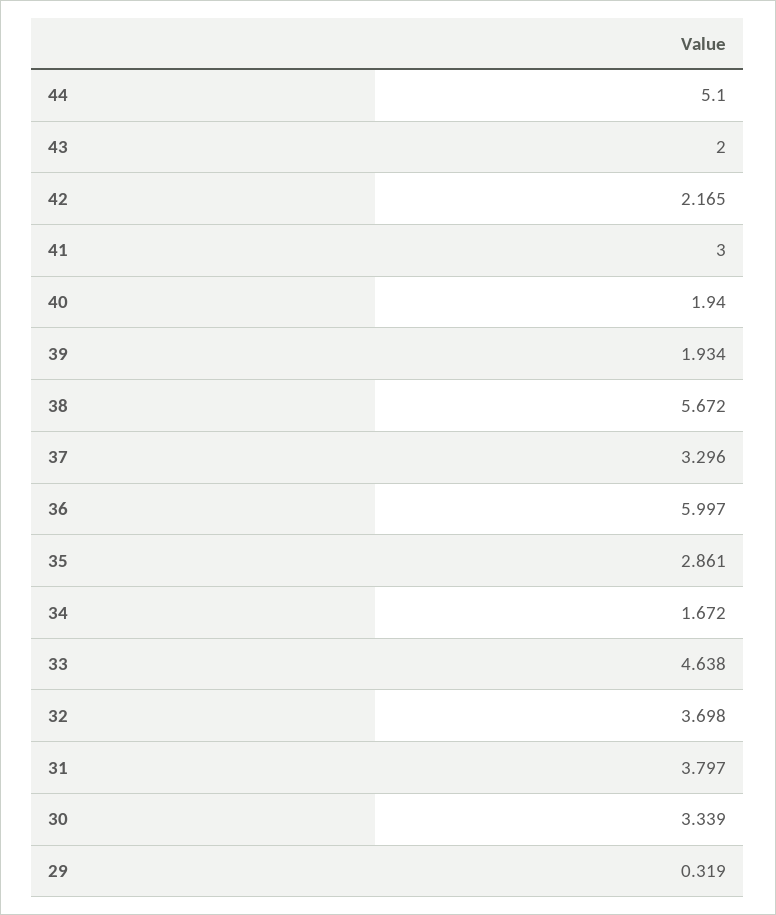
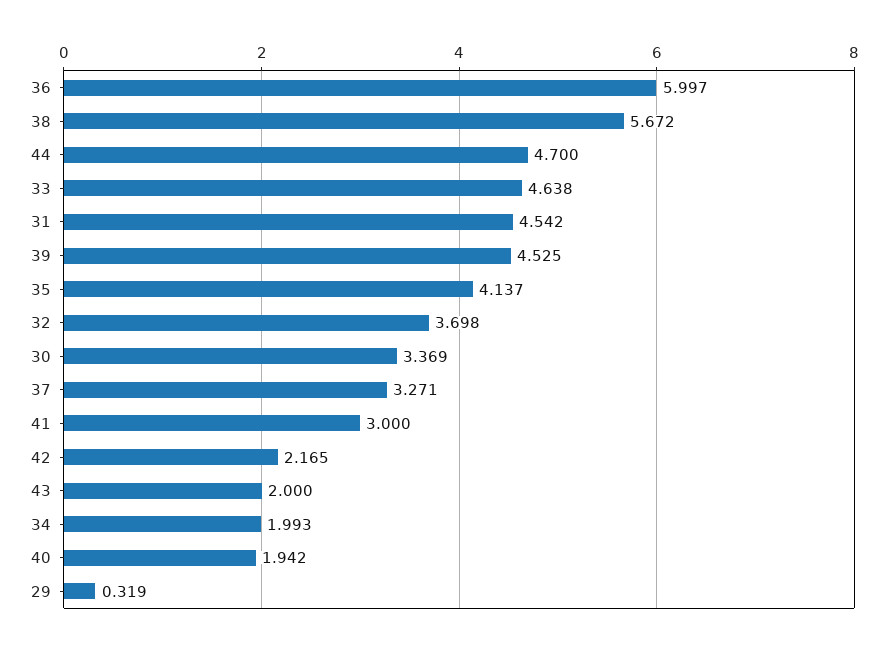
44: 5.1 -> 4.7
40: 1.94 -> 1.942
39: 1.934 -> 4.525
37: 3.296 -> 3.271
35: 2.861 -> 4.137
34: 1.672 -> 1.993
31: 3.797 -> 4.542
30: 3.339 -> 3.369

